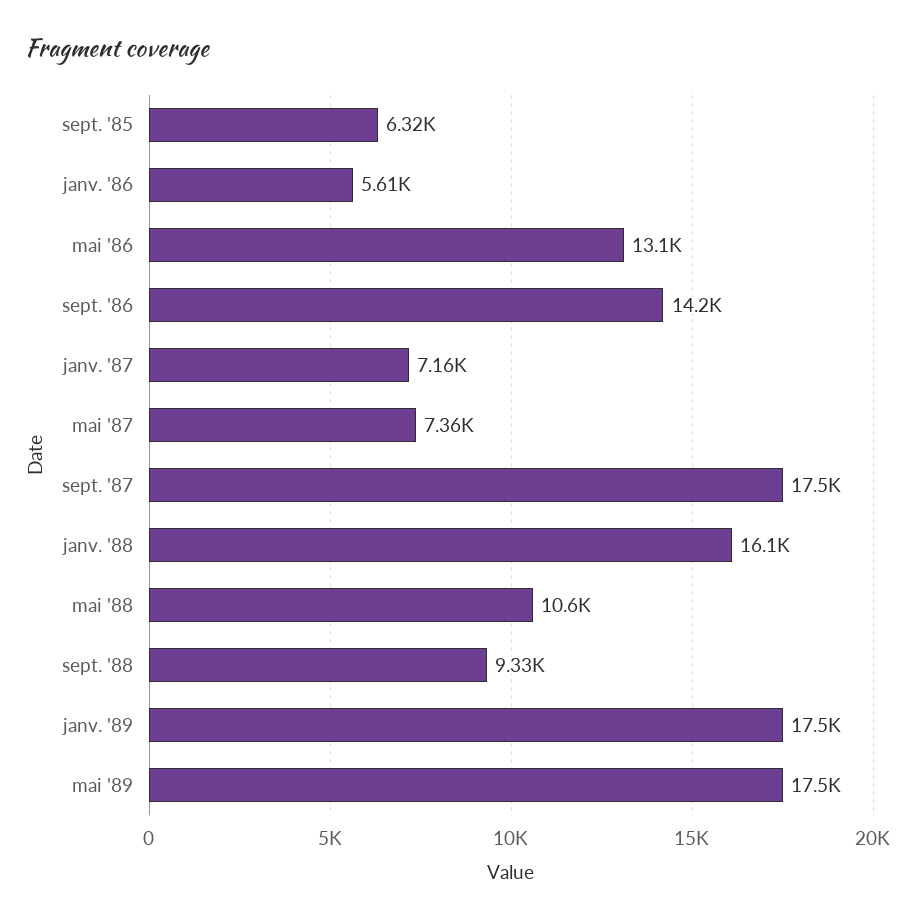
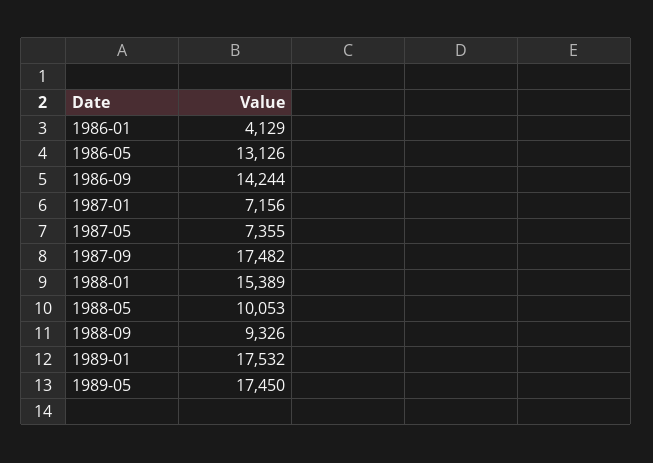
sept. '85: 6320 -> none
janv. '86: 5610 -> 4129
janv. '88: 16100 -> 15389
mai '88: 10600 -> 10053

